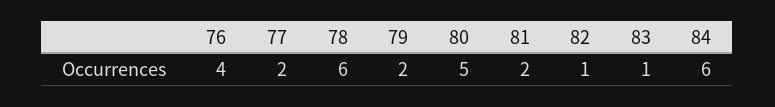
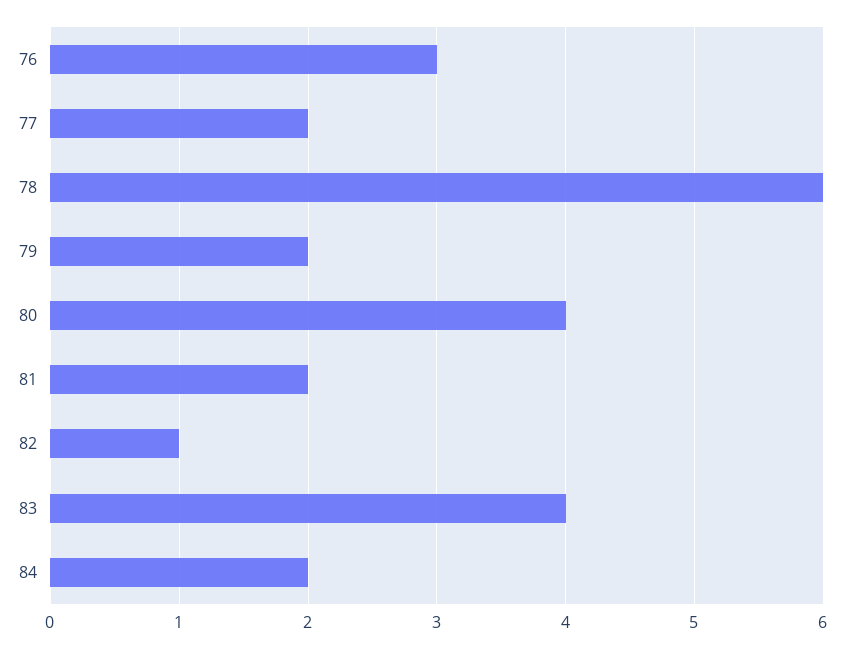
76: 4 -> 3
80: 5 -> 4
83: 1 -> 4
84: 6 -> 2

